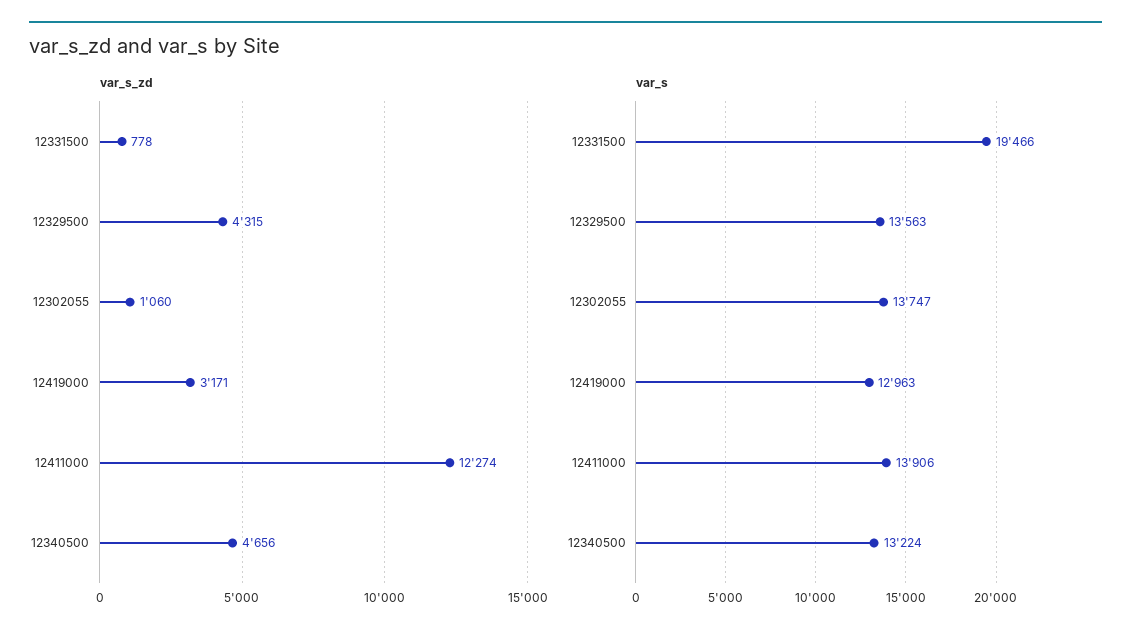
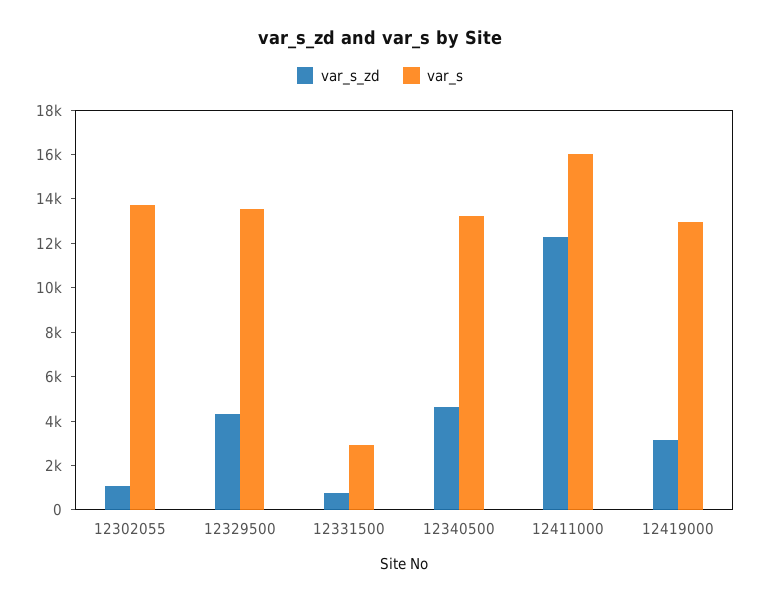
var_s, 12331500: 19466 -> 3000
var_s, 12411000: 13906 -> 16000

